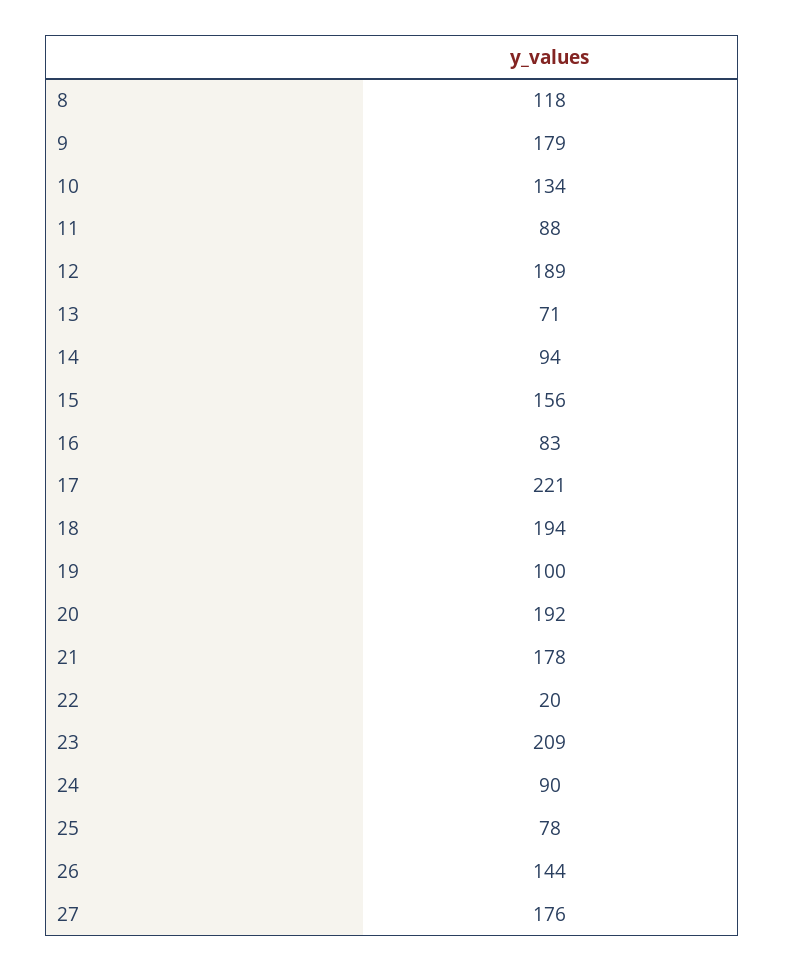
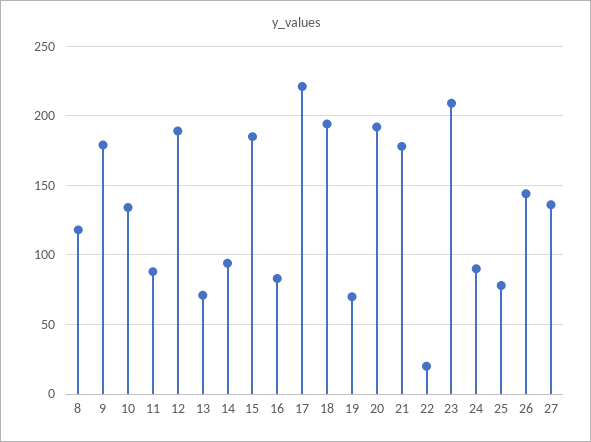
15: 156 -> 185
19: 100 -> 70
27: 176 -> 135

